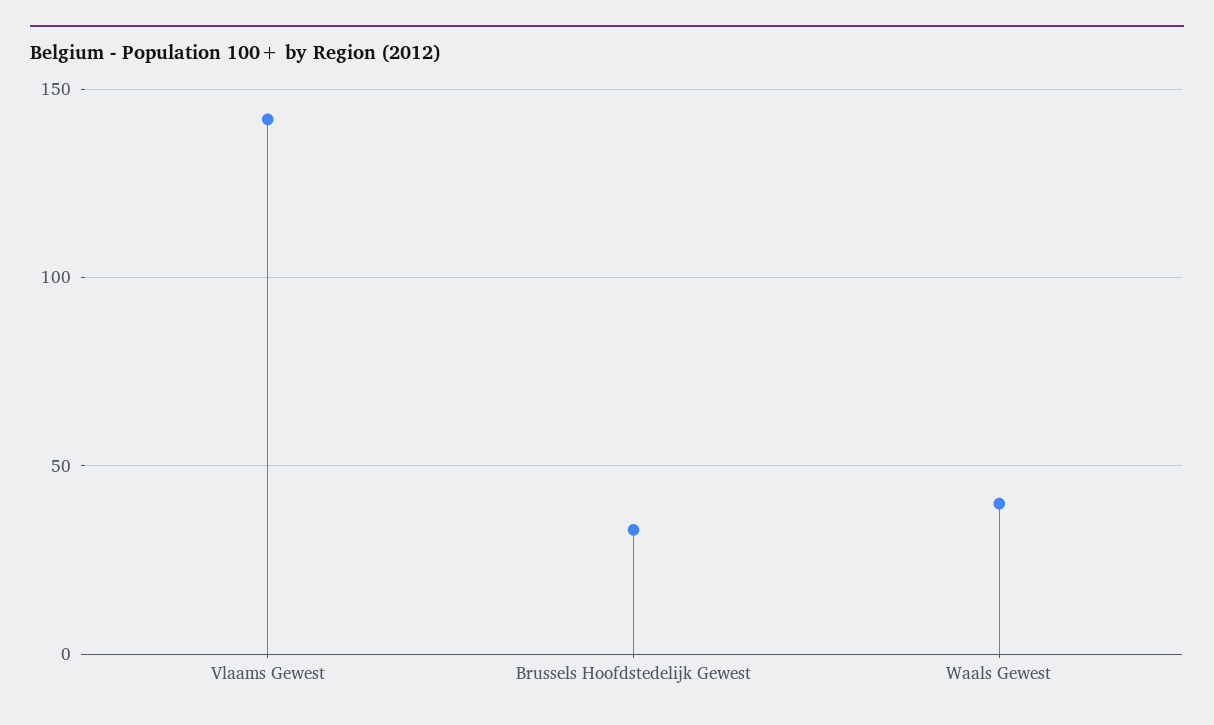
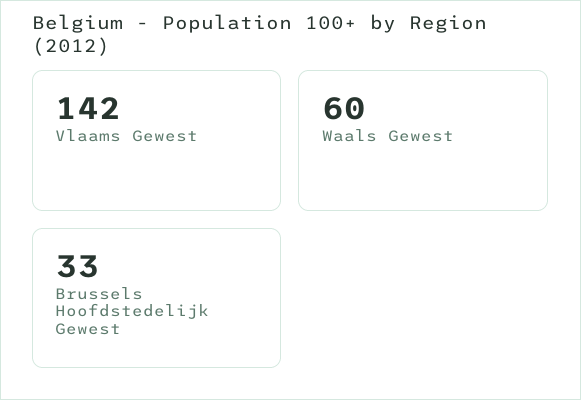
Waals Gewest: 40 -> 60

